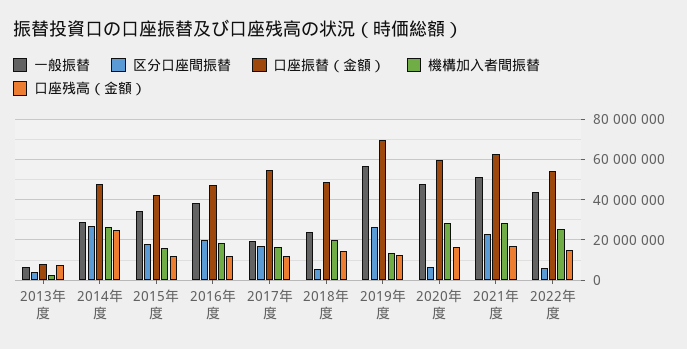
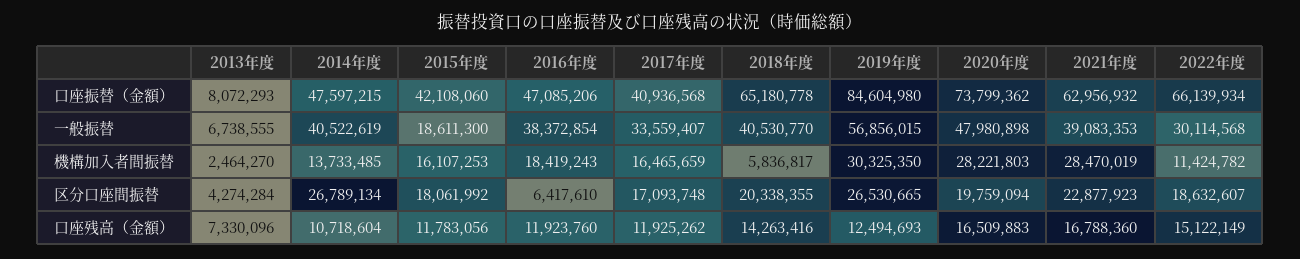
一般振替, 2014年度: 30000000 -> 40522619
機構加入者間振替, 2014年度: 25000000 -> 13733485
口座残高（金額）, 2014年度: 25000000 -> 10718604
一般振替, 2015年度: 35000000 -> 18611300
区分口座間振替, 2016年度: 20000000 -> 6417610
一般振替, 2017年度: 20000000 -> 33559407
口座振替（金額）, 2017年度: 55000000 -> 40936568
一般振替, 2018年度: 25000000 -> 40530770
区分口座間振替, 2018年度: 5000000 -> 20338355
口座振替（金額）, 2018年度: 50000000 -> 65180778
機構加入者間振替, 2018年度: 20000000 -> 5836817
口座振替（金額）, 2019年度: 70000000 -> 84604980
機構加入者間振替, 2019年度: 15000000 -> 30325350
区分口座間振替, 2020年度: 5000000 -> 19759094
口座振替（金額）, 2020年度: 60000000 -> 73799362
一般振替, 2021年度: 50000000 -> 39083353
一般振替, 2022年度: 45000000 -> 30114568
区分口座間振替, 2022年度: 5000000 -> 18632607
口座振替（金額）, 2022年度: 55000000 -> 66139934
機構加入者間振替, 2022年度: 25000000 -> 11424782

